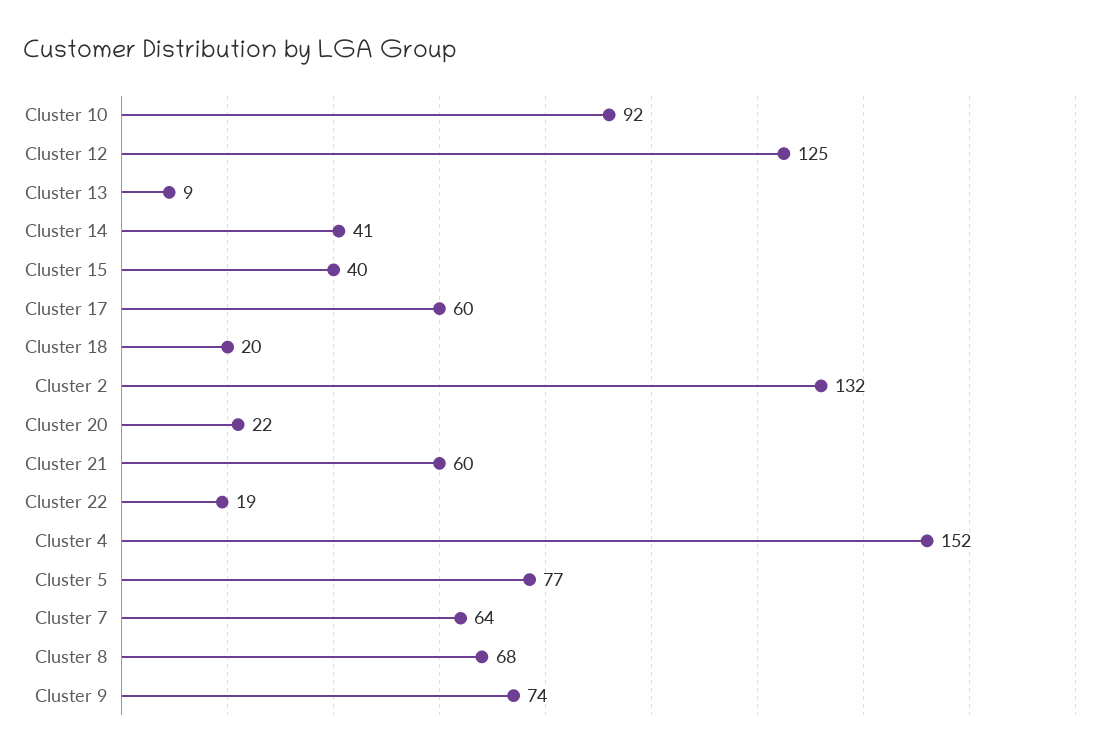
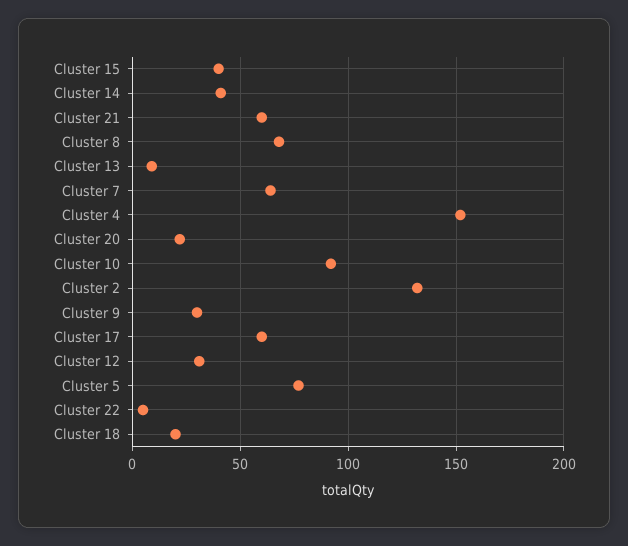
Cluster 12: 125 -> 30
Cluster 22: 19 -> 5
Cluster 9: 74 -> 30

